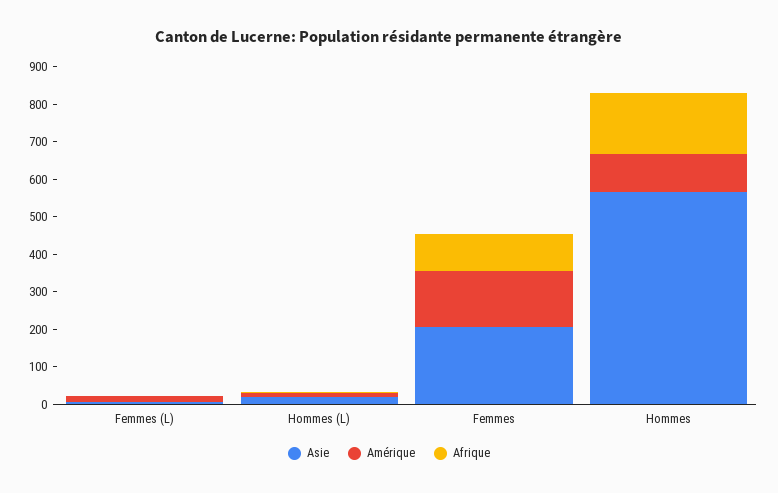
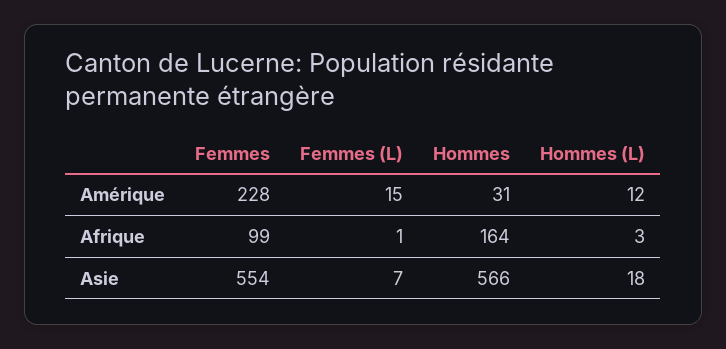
Asie, Femmes: 200 -> 554
Amérique, Femmes: 150 -> 228
Amérique, Hommes: 100 -> 31

